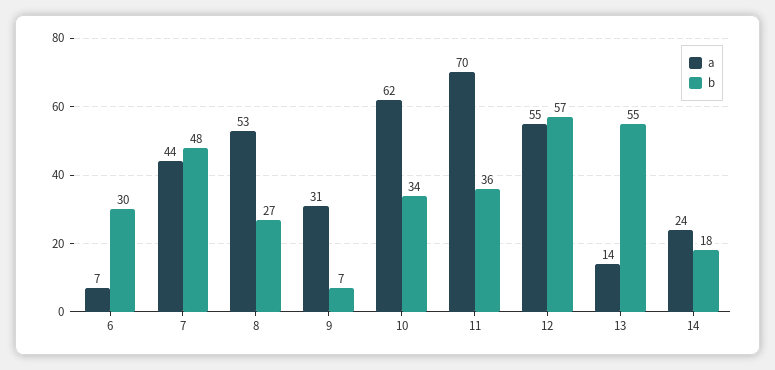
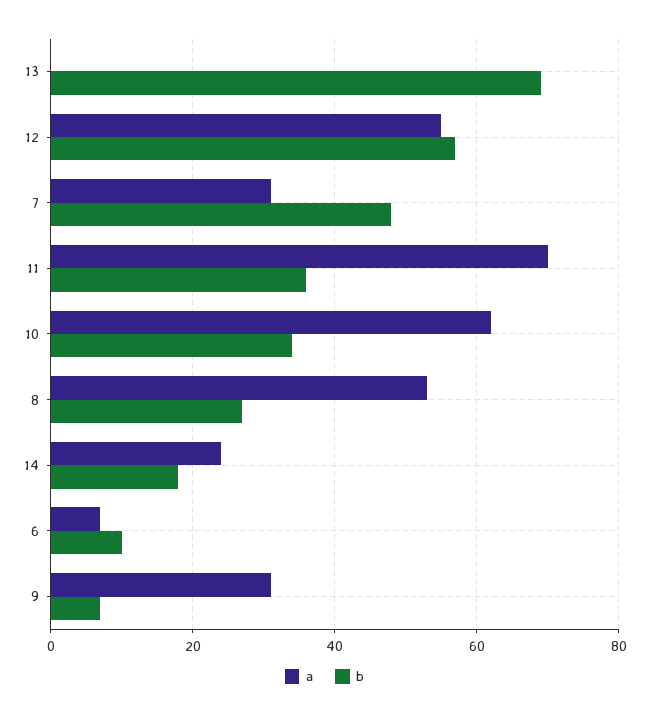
b, 6: 30 -> 10
a, 7: 44 -> 30
a, 13: 14 -> 0
b, 13: 55 -> 70

